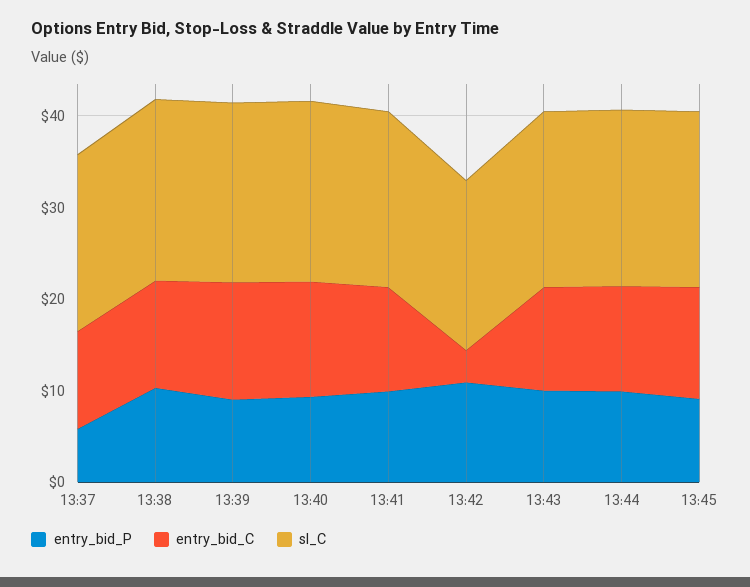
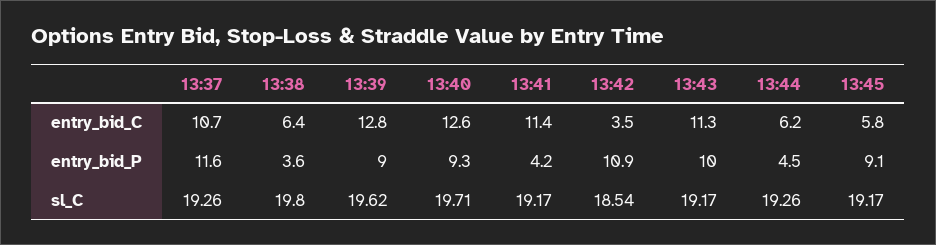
entry_bid_P, 13:37: 6 -> 11.6
entry_bid_P, 13:38: 10 -> 3.6
entry_bid_C, 13:38: 12 -> 6.4
entry_bid_P, 13:41: 10 -> 4.2
entry_bid_P, 13:44: 10 -> 4.5
entry_bid_C, 13:44: 12 -> 6.2
entry_bid_C, 13:45: 12 -> 5.8

